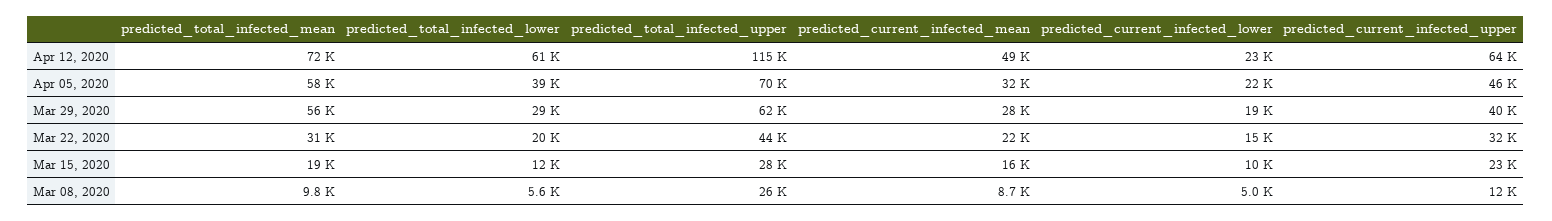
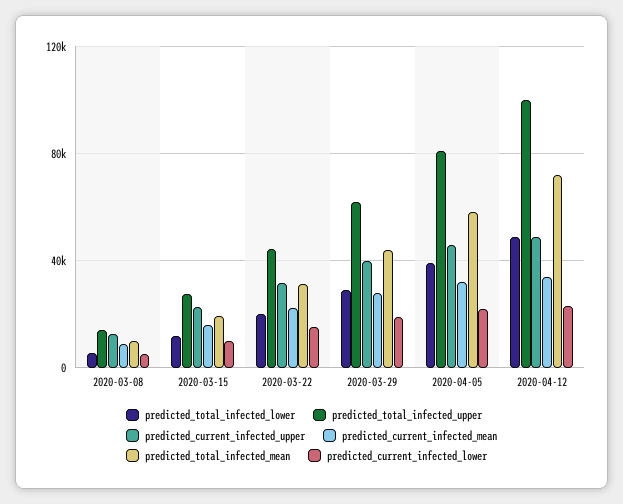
predicted_total_infected_lower, Apr 12, 2020: 61000 -> 50000
predicted_total_infected_upper, Apr 12, 2020: 115000 -> 100000
predicted_current_infected_mean, Apr 12, 2020: 49000 -> 35000
predicted_current_infected_upper, Apr 12, 2020: 64000 -> 50000
predicted_total_infected_upper, Apr 05, 2020: 70000 -> 80000
predicted_total_infected_mean, Mar 29, 2020: 56000 -> 45000
predicted_total_infected_upper, Mar 08, 2020: 26000 -> 15000

